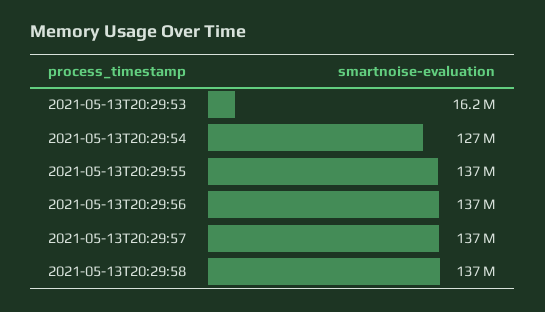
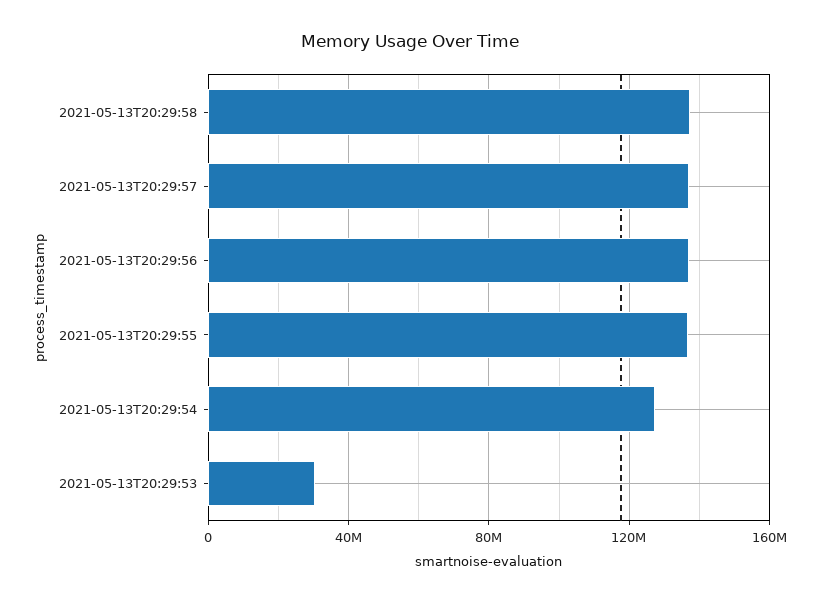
2021-05-13T20:29:53: 16200000 -> 30000000

